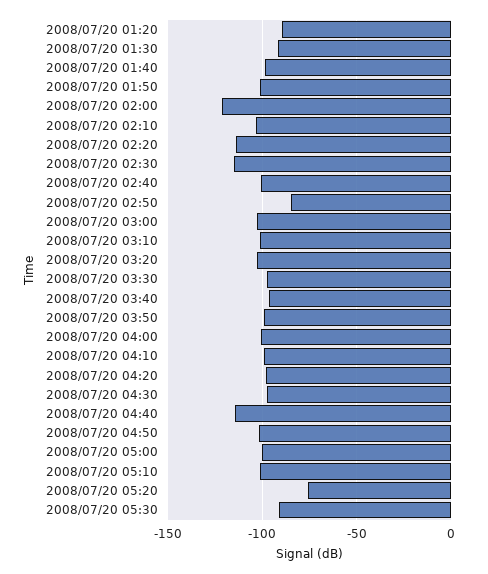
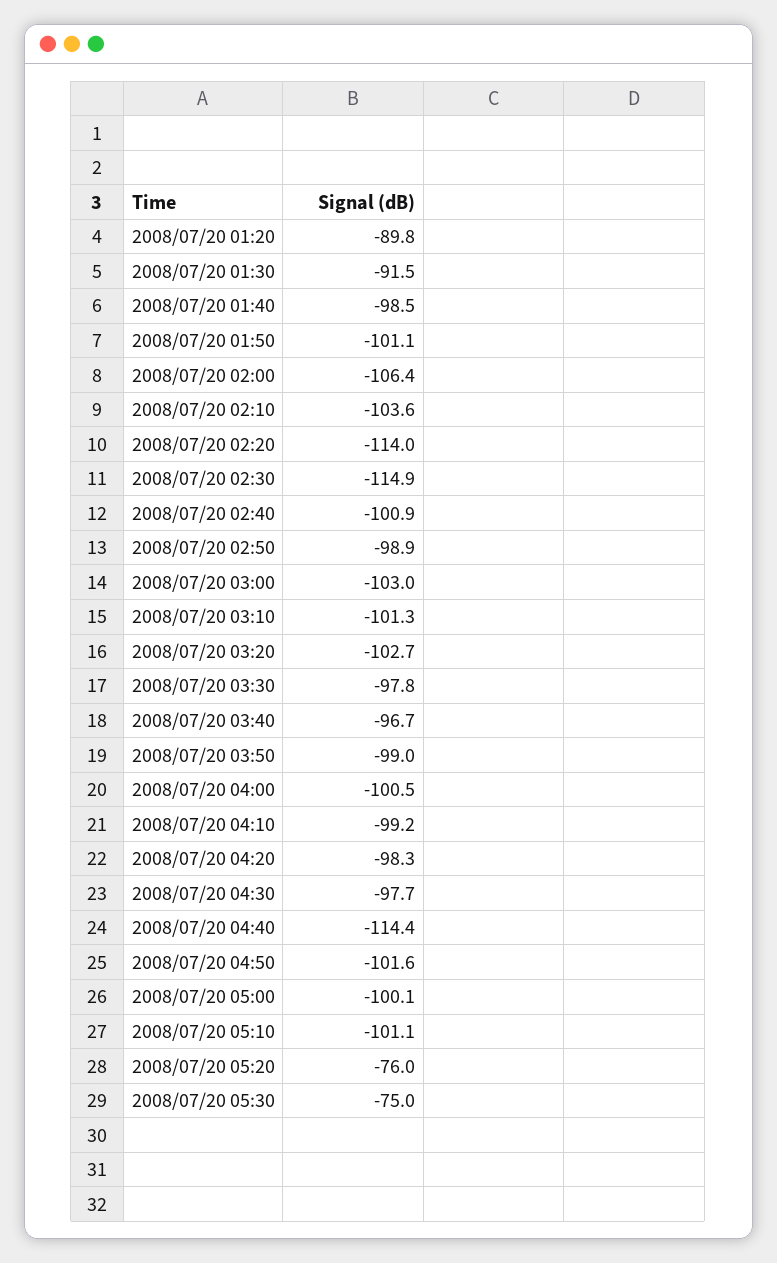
2008/07/20 02:00: -120 -> -106.4
2008/07/20 02:50: -85 -> -98.9
2008/07/20 05:30: -90 -> -75

